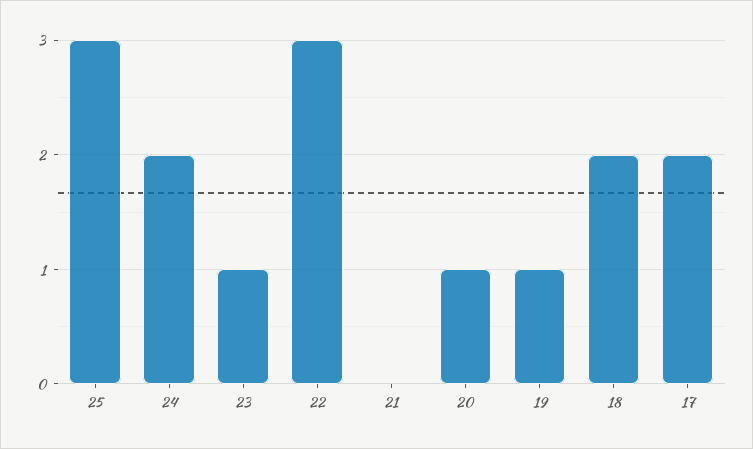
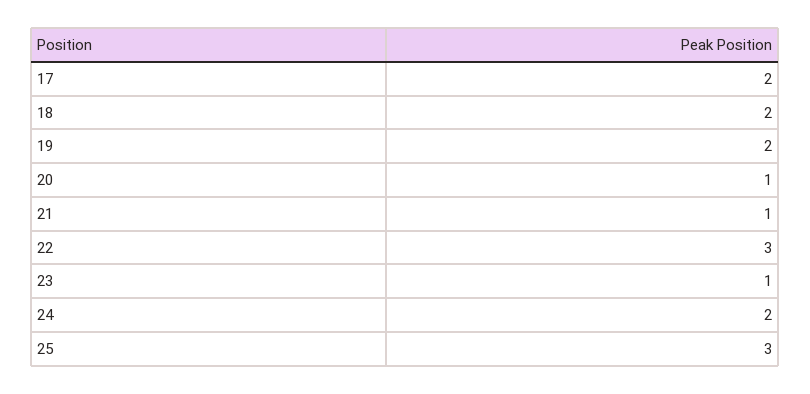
21: 0 -> 1
19: 1 -> 2

